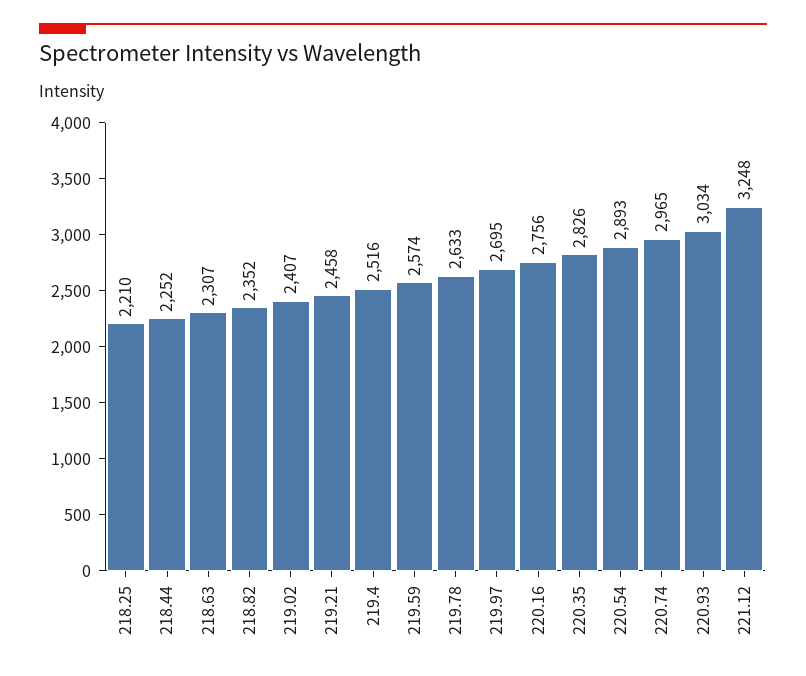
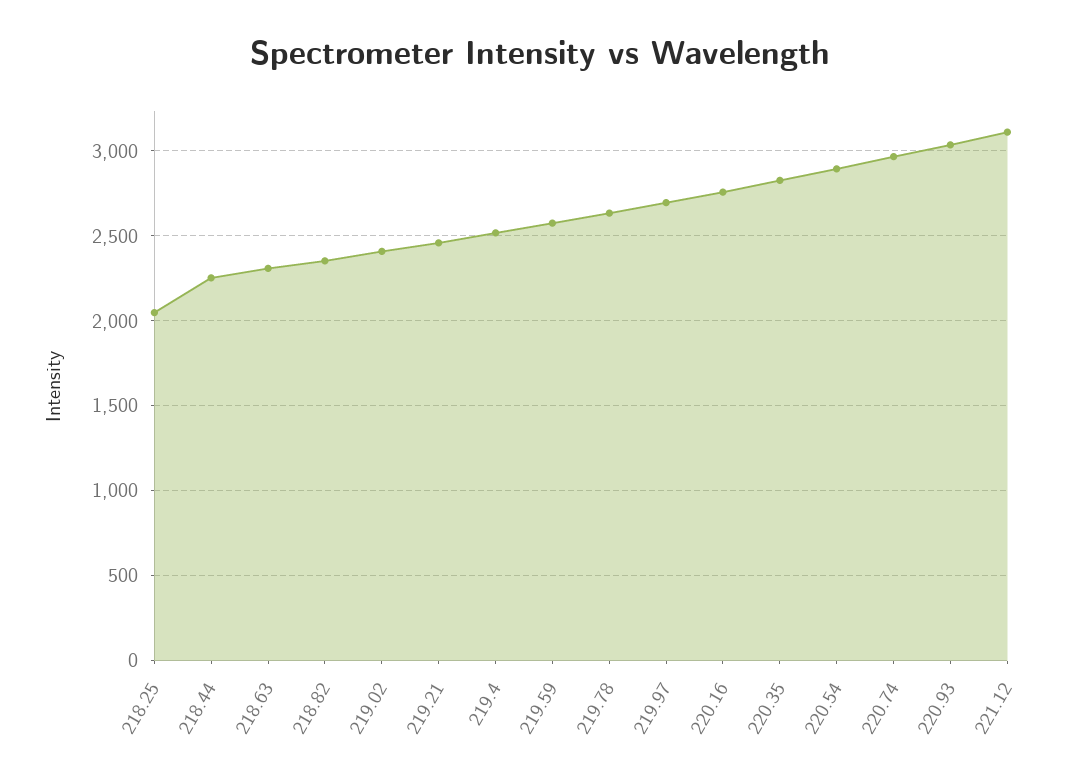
218.25: 2210 -> 2050
221.12: 3248 -> 3100

